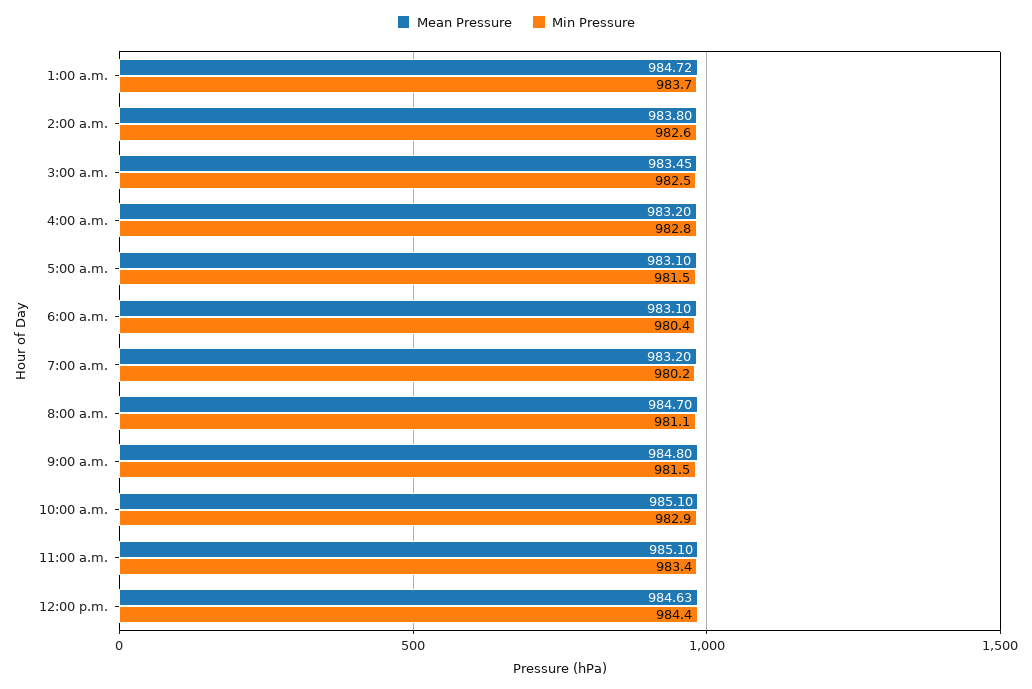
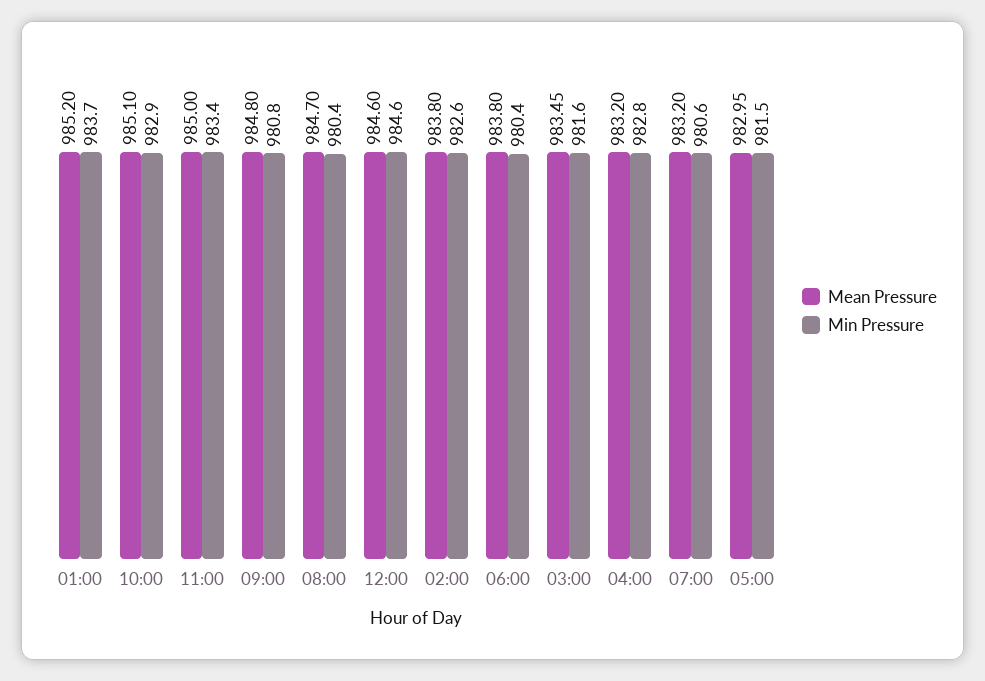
Mean Pressure, 1:00 a.m.: 984.72 -> 985.2
Min Pressure, 3:00 a.m.: 982.5 -> 981.6
Mean Pressure, 5:00 a.m.: 983.1 -> 982.95
Mean Pressure, 6:00 a.m.: 983.1 -> 983.8
Min Pressure, 7:00 a.m.: 980.2 -> 980.6
Min Pressure, 8:00 a.m.: 981.1 -> 980.4
Min Pressure, 9:00 a.m.: 981.5 -> 980.8
Mean Pressure, 11:00 a.m.: 985.1 -> 985
Mean Pressure, 12:00 p.m.: 984.63 -> 984.6
Min Pressure, 12:00 p.m.: 984.4 -> 984.6

